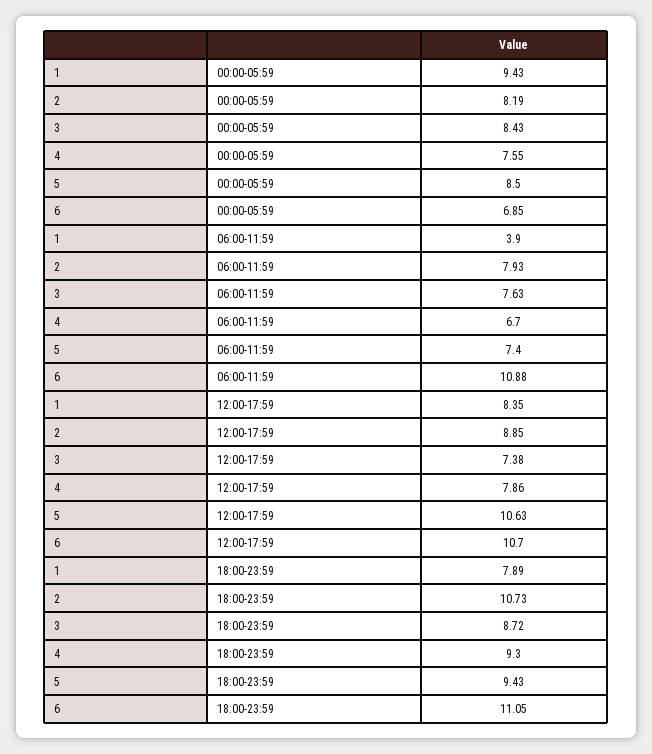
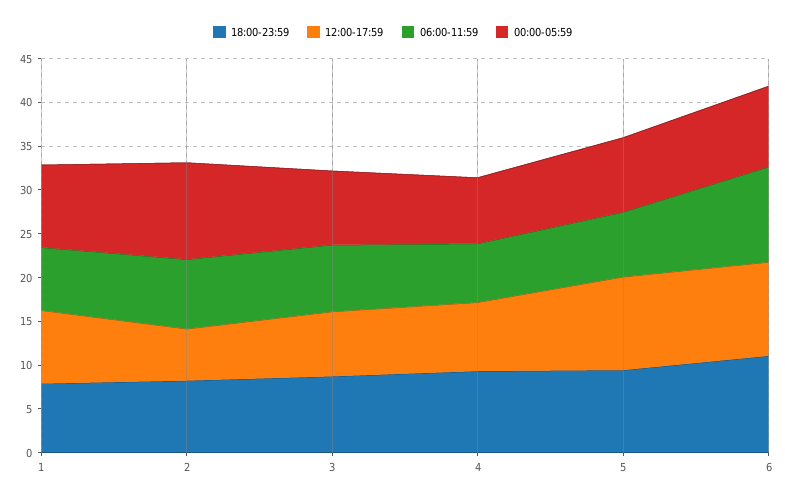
00:00-05:59, 2: 8.19 -> 11
00:00-05:59, 6: 6.85 -> 9
06:00-11:59, 1: 3.9 -> 7
12:00-17:59, 2: 8.85 -> 6
18:00-23:59, 2: 10.73 -> 8

